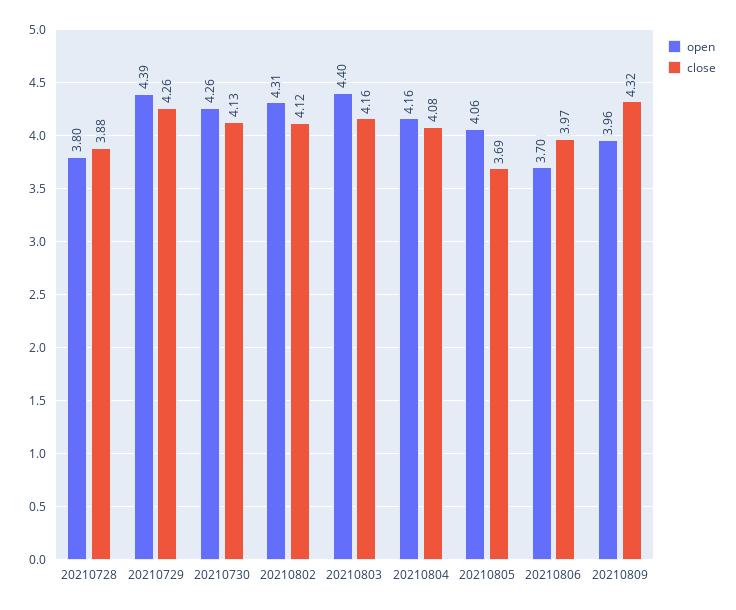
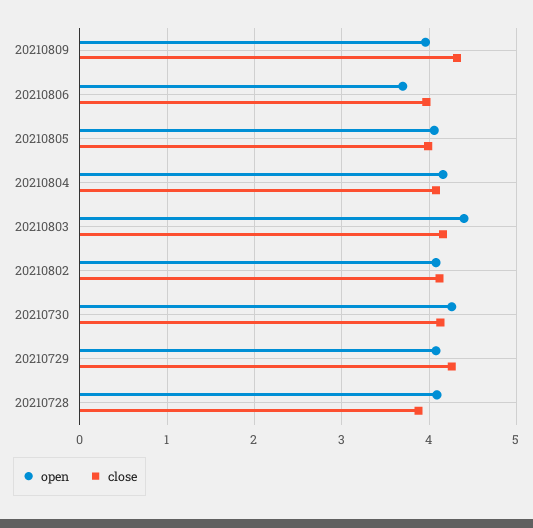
open, 20210728: 3.8 -> 4.1
open, 20210729: 4.39 -> 4.1
open, 20210802: 4.31 -> 4.1
close, 20210805: 3.69 -> 4

